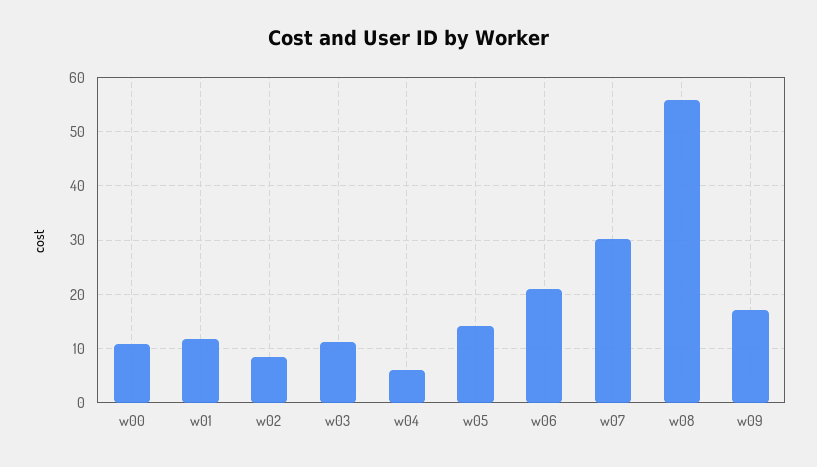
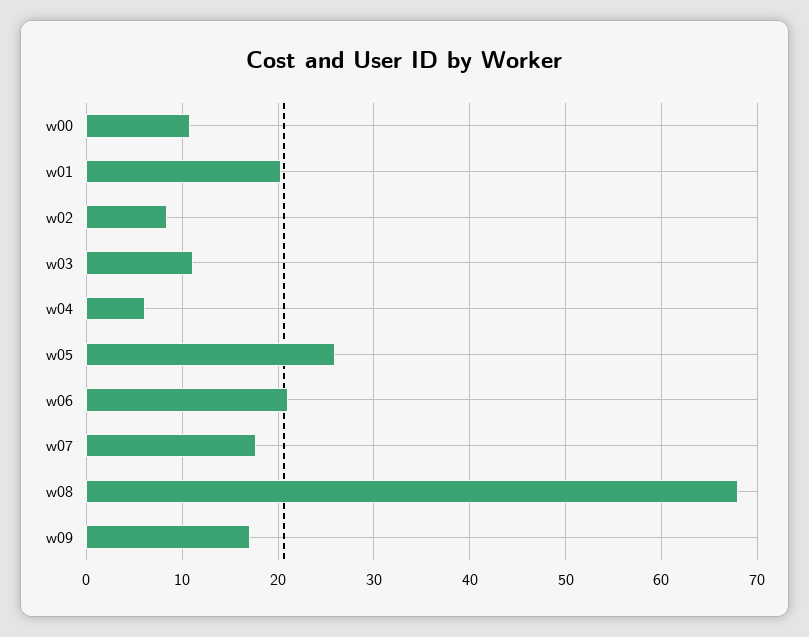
w01: 12 -> 20
w05: 14 -> 26
w07: 30 -> 18
w08: 56 -> 68

